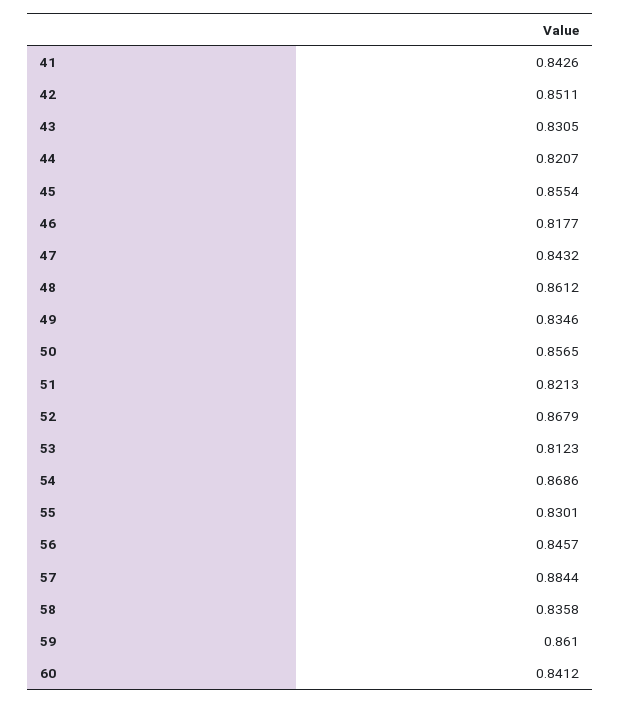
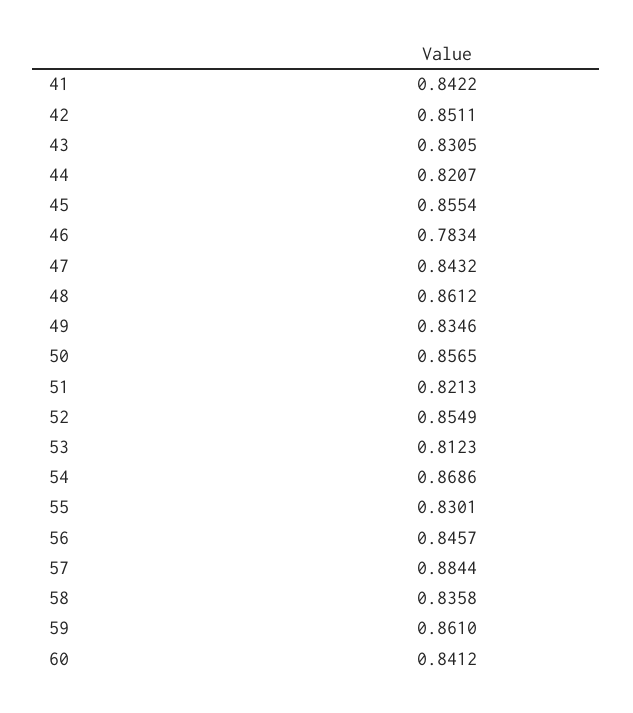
41: 0.8426 -> 0.8422
46: 0.8177 -> 0.7834
52: 0.8679 -> 0.8549

